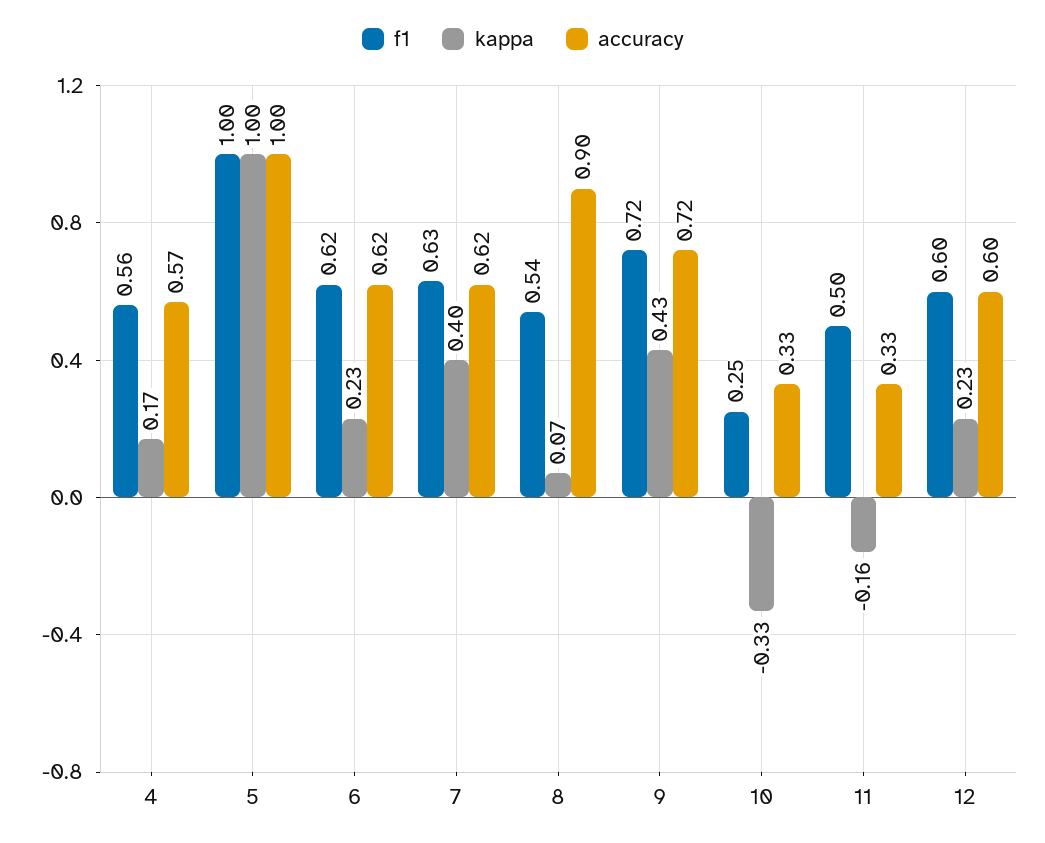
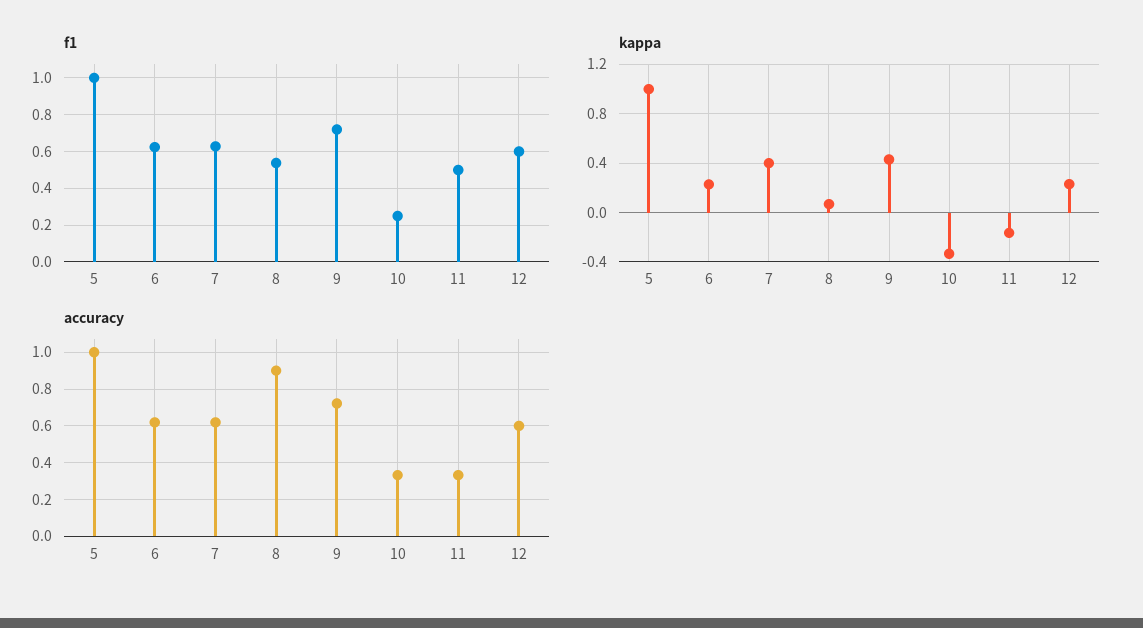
f1, 4: 0.56 -> none
kappa, 4: 0.17 -> none
accuracy, 4: 0.57 -> none

